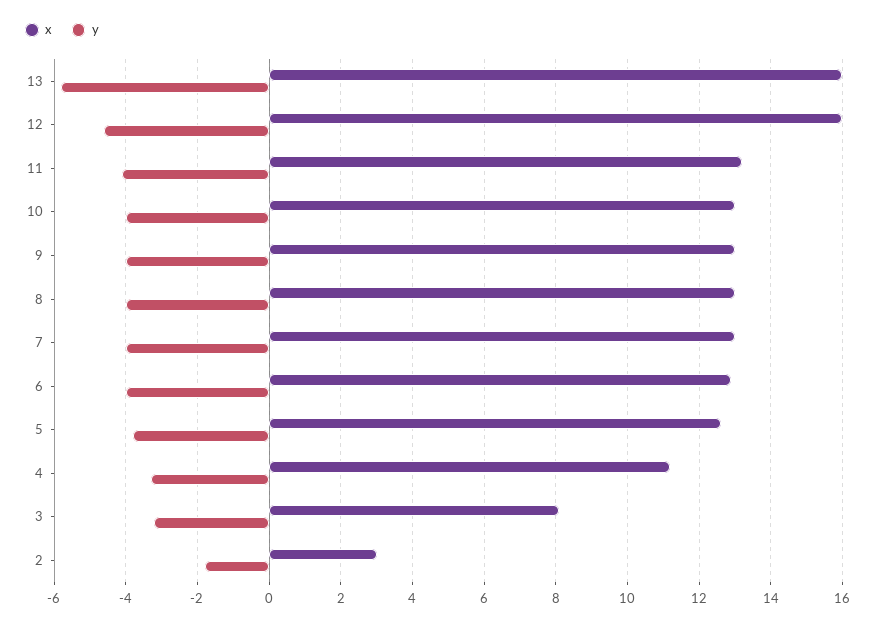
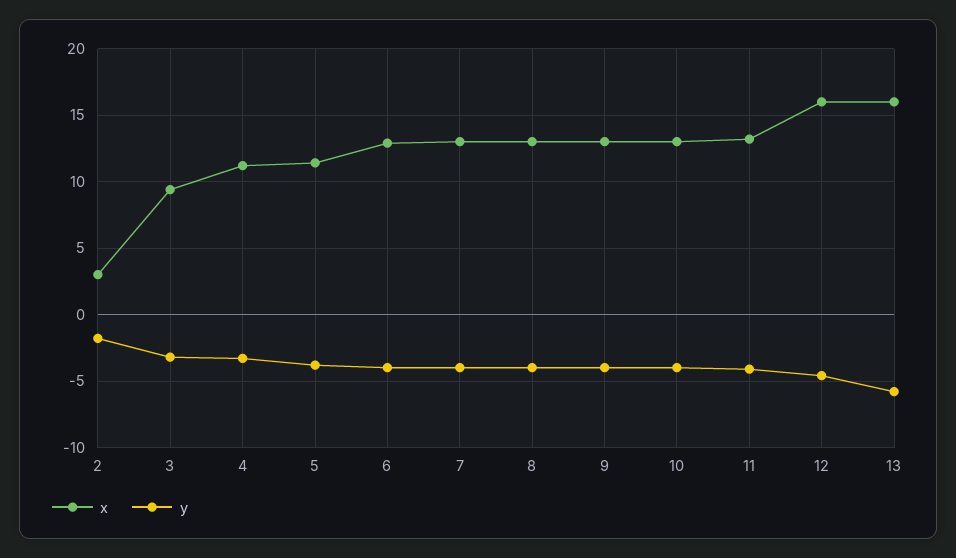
x, 5: 12.5 -> 11.5
x, 3: 8 -> 9.5

